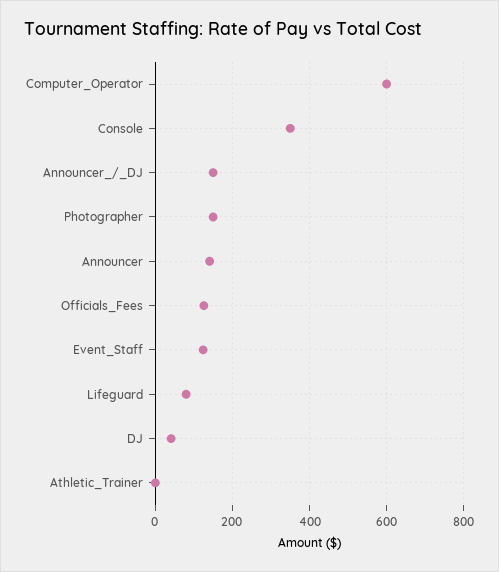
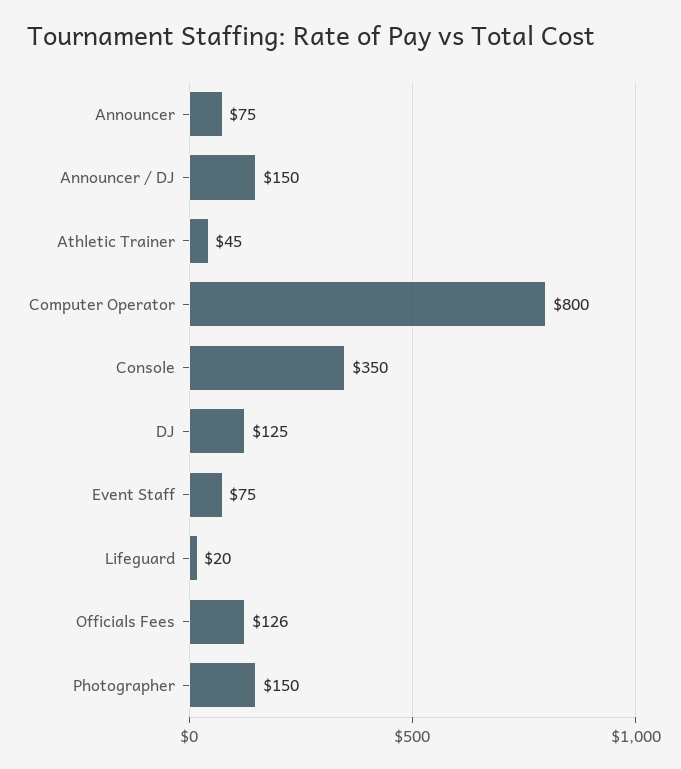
Computer_Operator: 600 -> 800
Announcer: 140 -> 75
Event_Staff: 120 -> 75
Lifeguard: 80 -> 20
DJ: 40 -> 125
Athletic_Trainer: 0 -> 45

